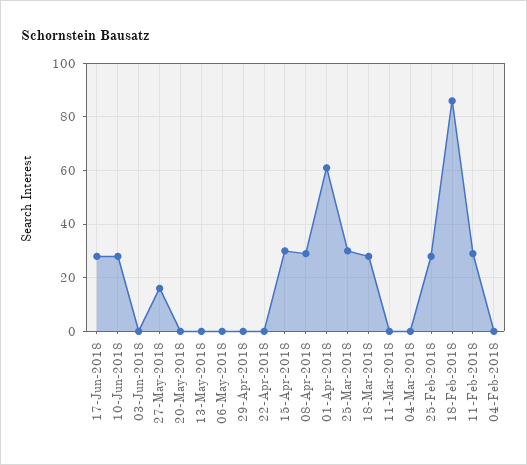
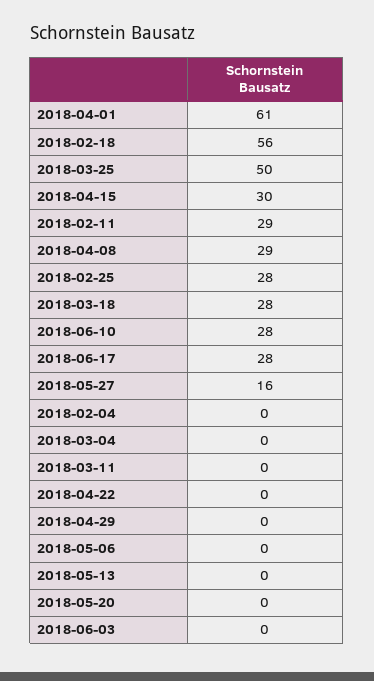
25-Mar-2018: 30 -> 50
18-Feb-2018: 85 -> 56

